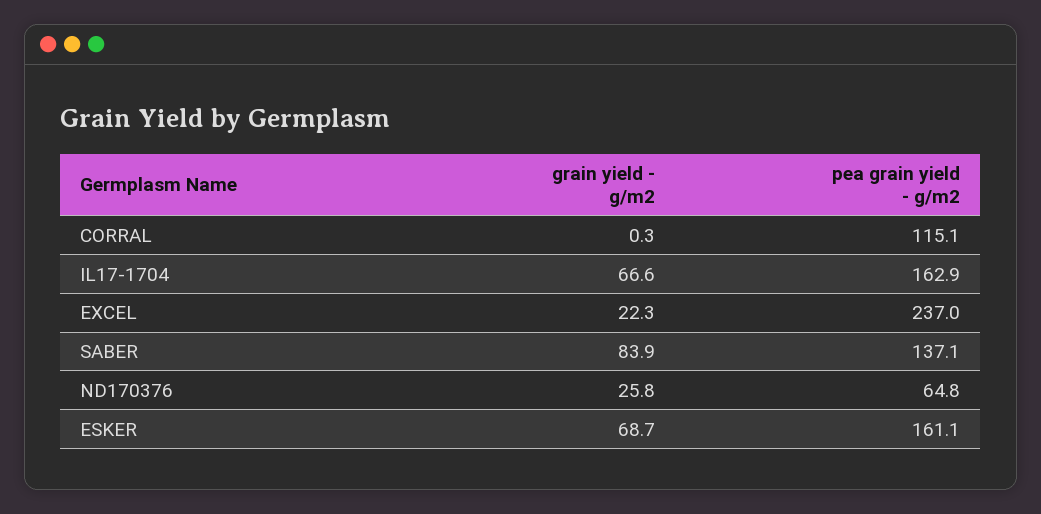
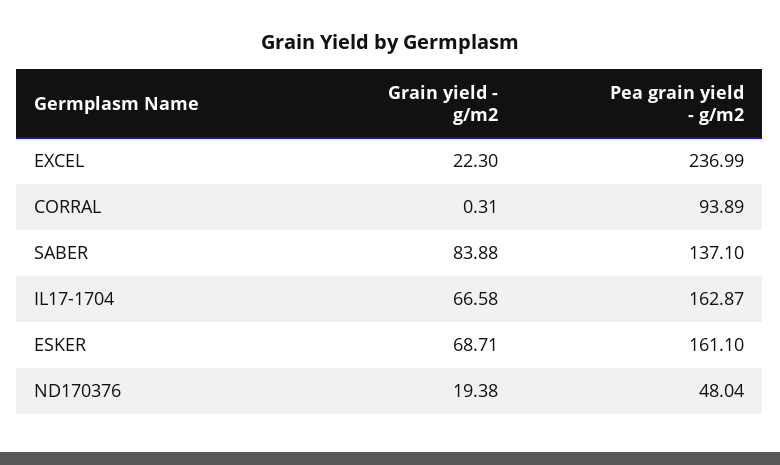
pea grain yield - g/m2, CORRAL: 115.1 -> 93.89
grain yield - g/m2, ND170376: 25.8 -> 19.38
pea grain yield - g/m2, ND170376: 64.8 -> 48.04

